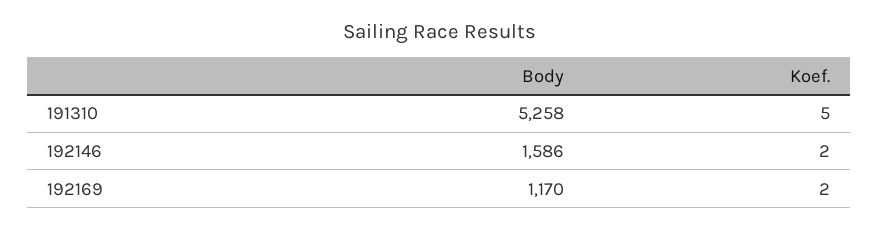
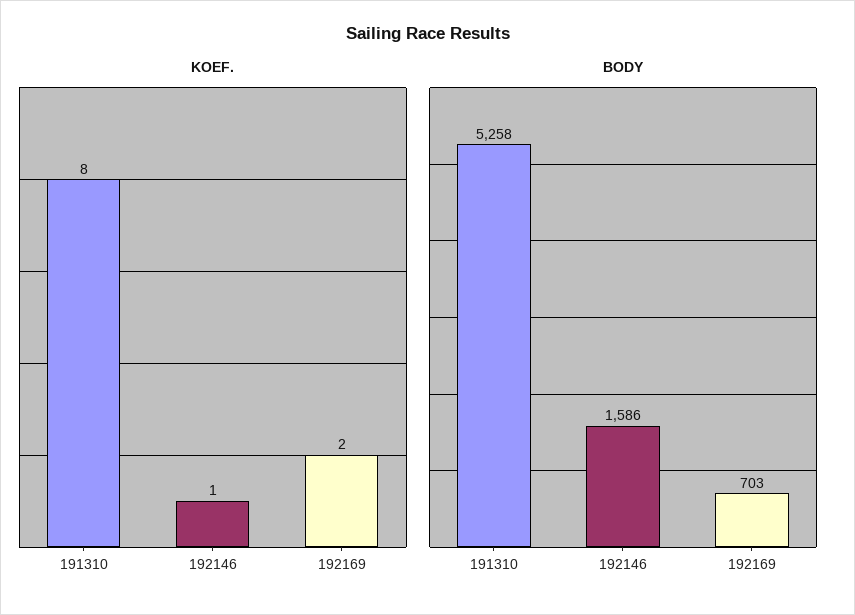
Koef., 191310: 5 -> 8
Koef., 192146: 2 -> 1
Body, 192169: 1170 -> 703

